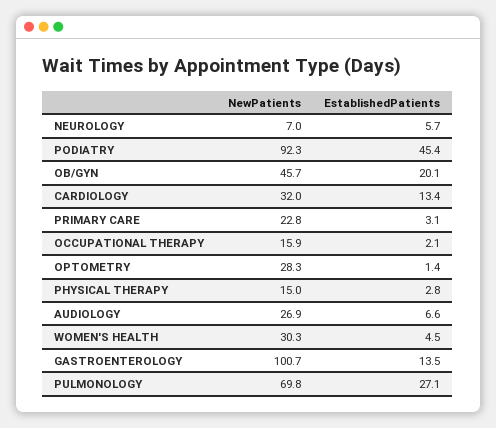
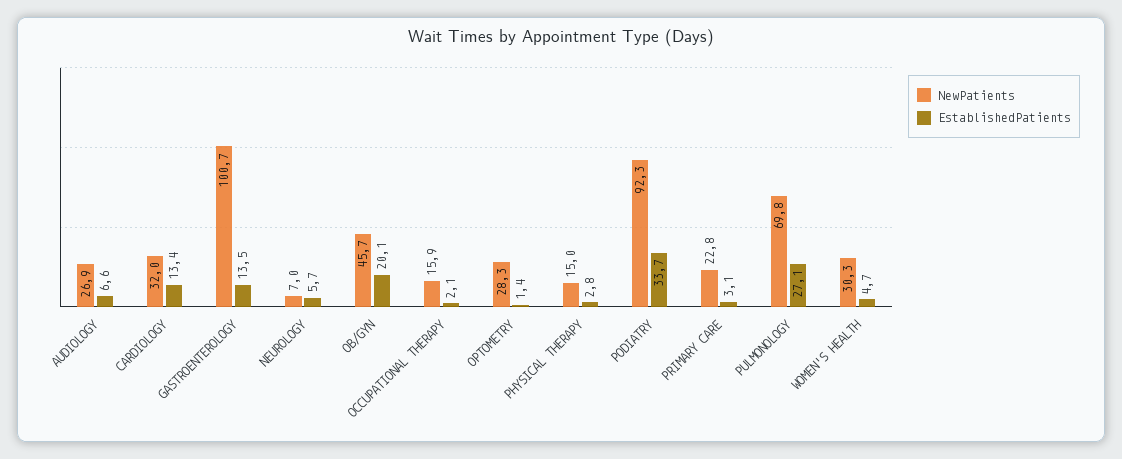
EstablishedPatients, PODIATRY: 45.4 -> 33.7
EstablishedPatients, WOMEN'S HEALTH: 4.5 -> 4.7

